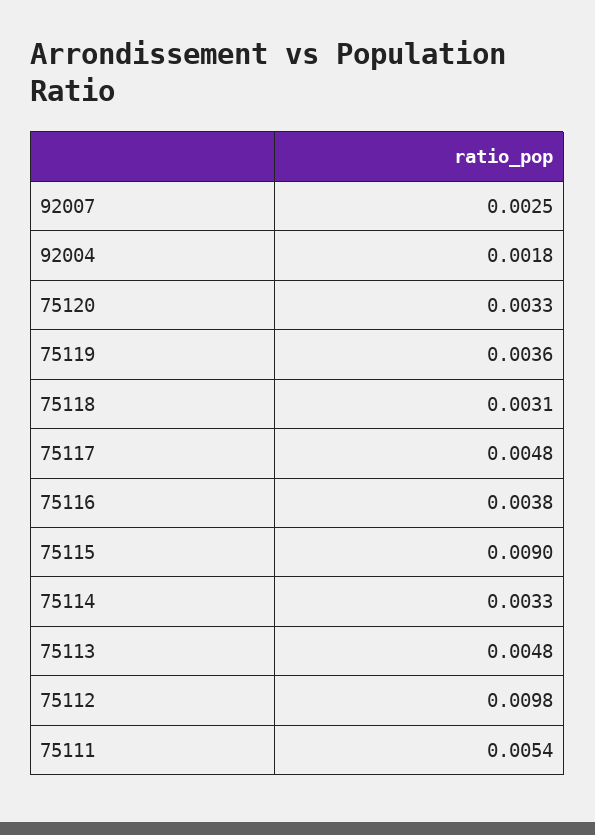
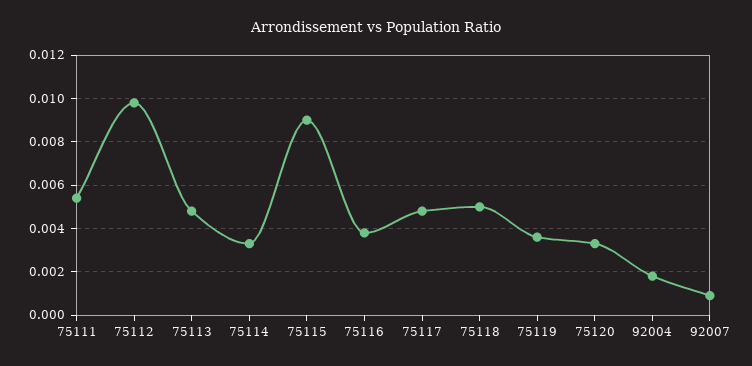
92007: 0.0025 -> 0.001
75118: 0.0031 -> 0.005

